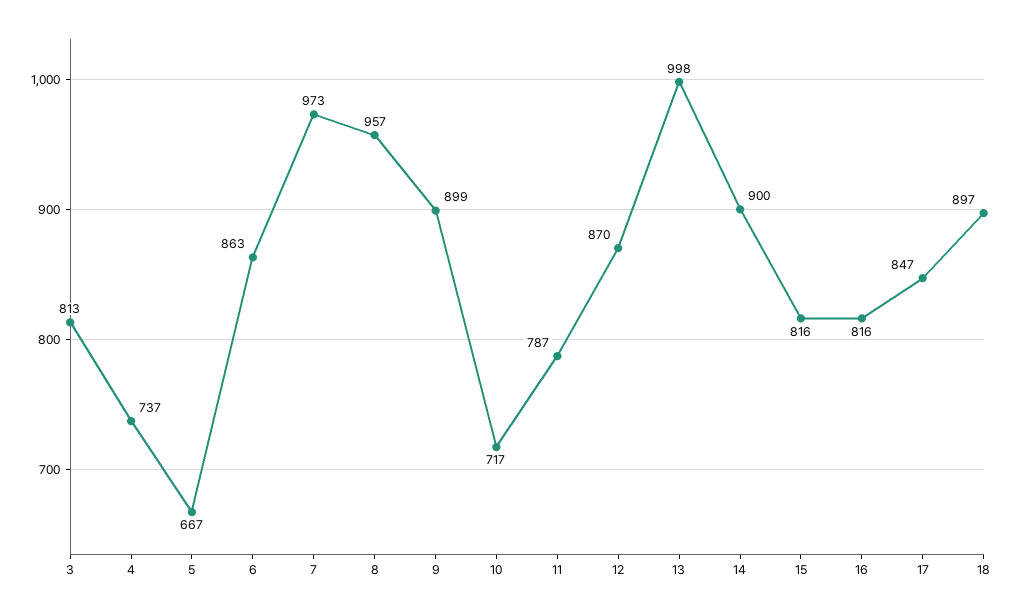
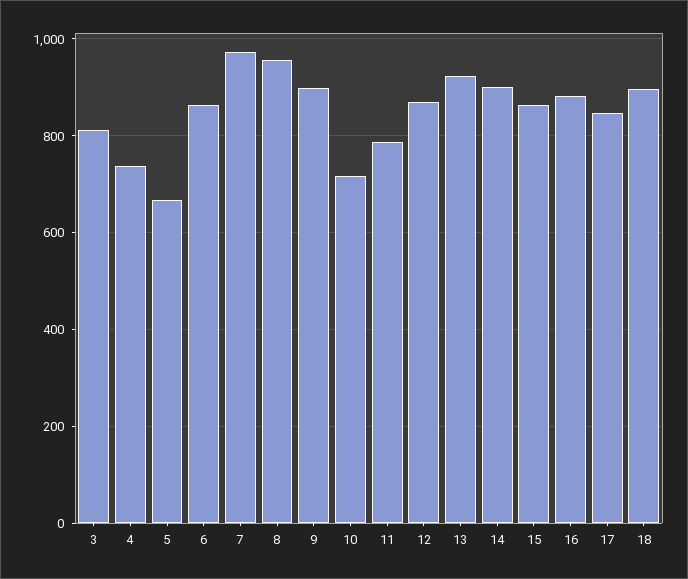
13: 998 -> 920
15: 816 -> 860
16: 816 -> 880

